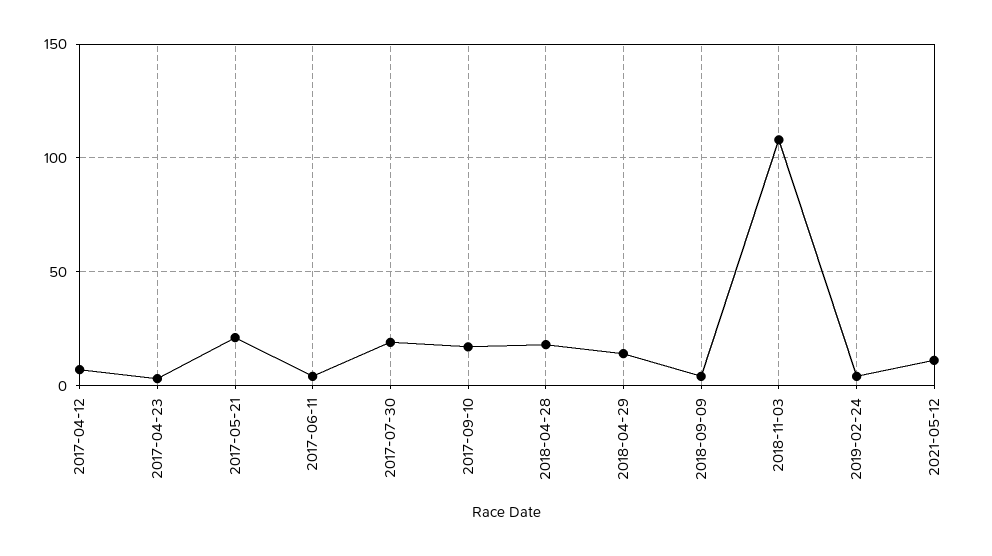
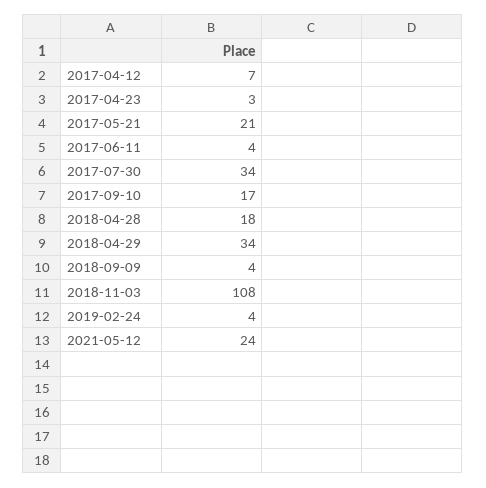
2017-07-30: 20 -> 34
2018-04-29: 15 -> 34
2021-05-12: 10 -> 24

